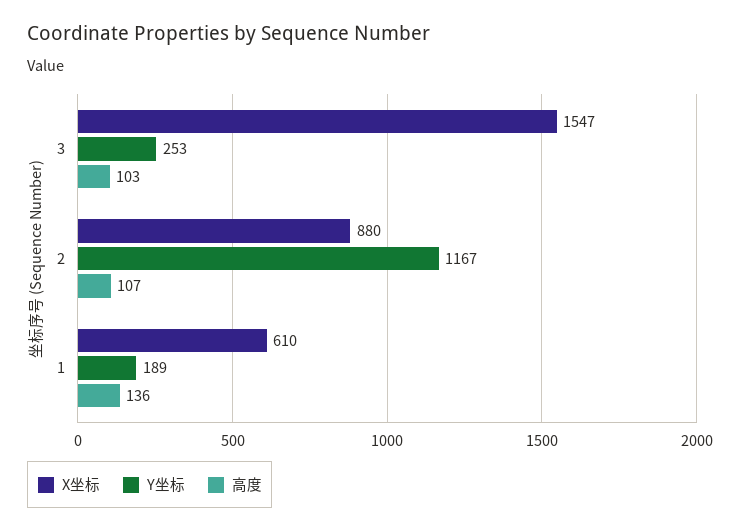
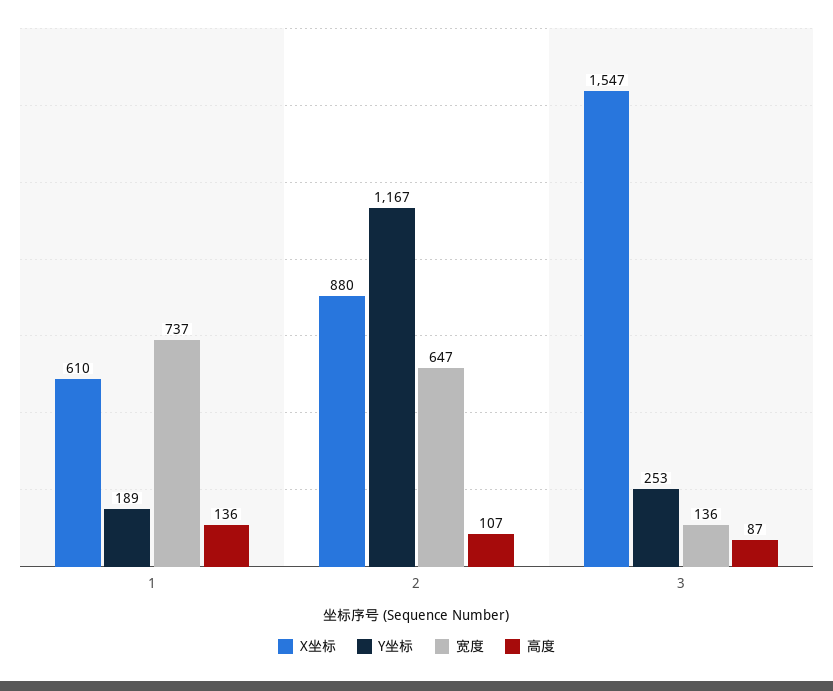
高度, 3: 103 -> 87
宽度, 1: none -> 737
宽度, 2: none -> 647
宽度, 3: none -> 136

